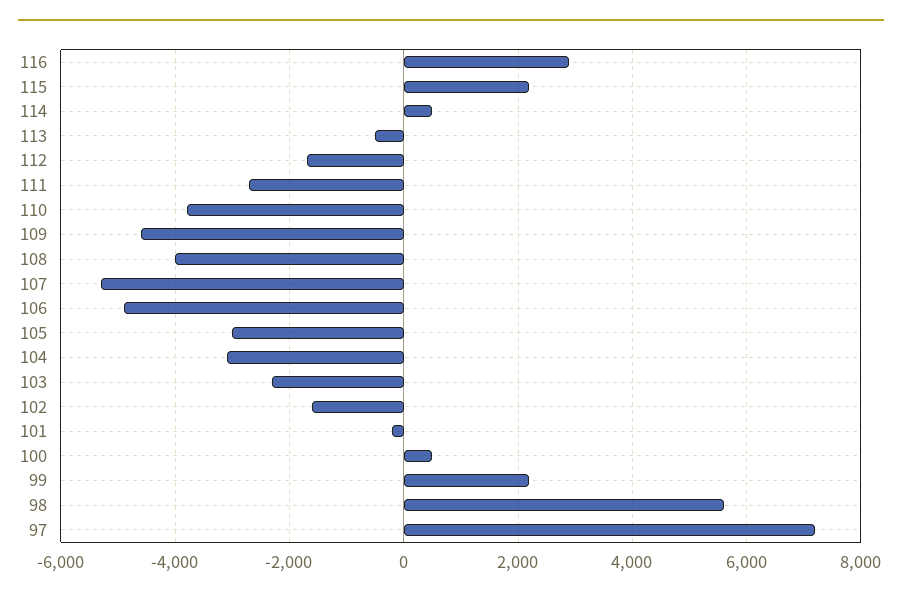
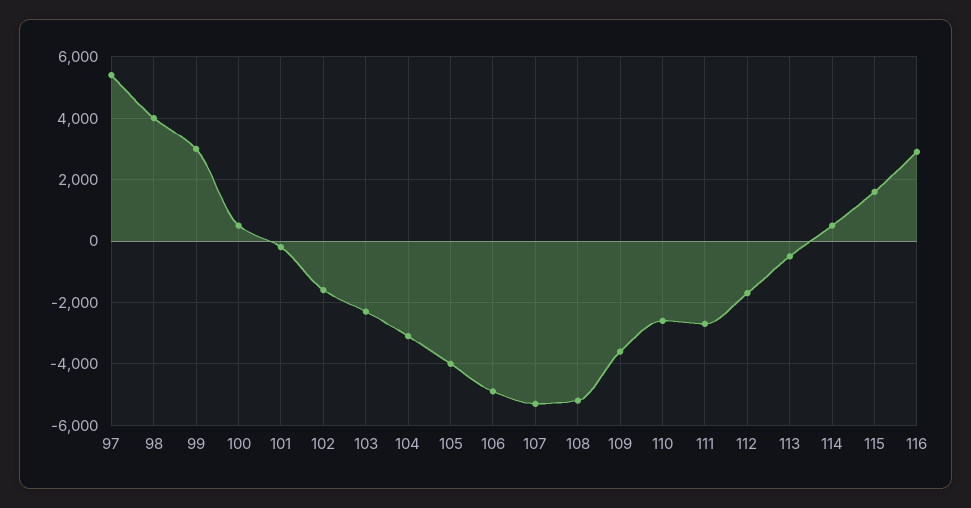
115: 2200 -> 1600
110: -3800 -> -2600
109: -4600 -> -3600
108: -4000 -> -5200
105: -3000 -> -4000
99: 2200 -> 3000
98: 5600 -> 4000
97: 7200 -> 5400

